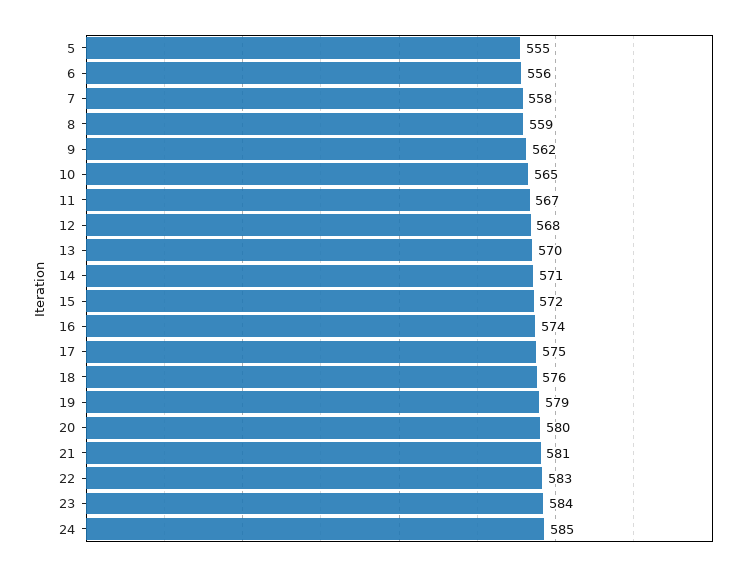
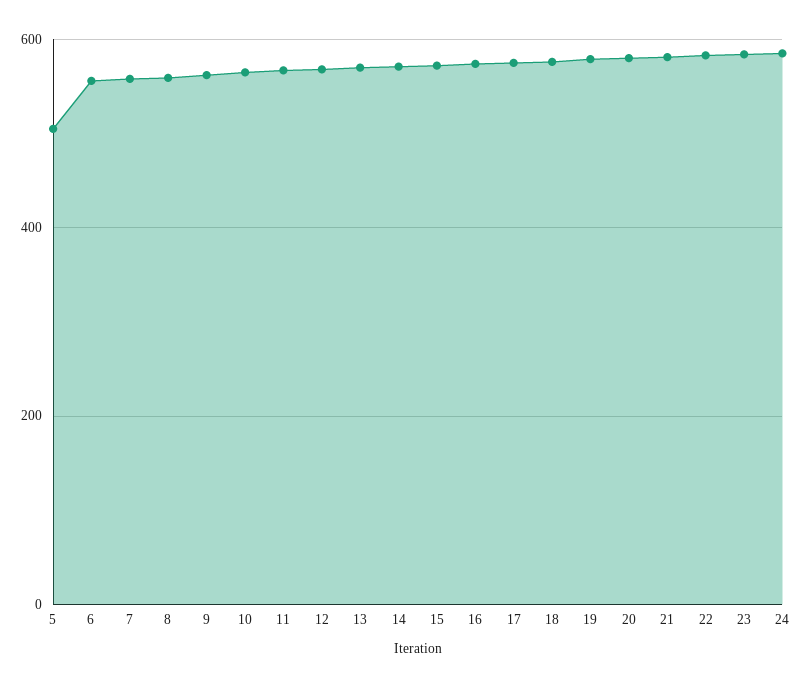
5: 555 -> 500

